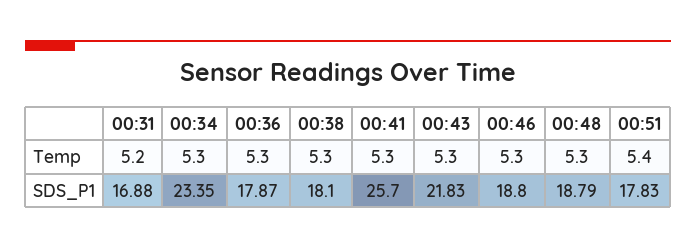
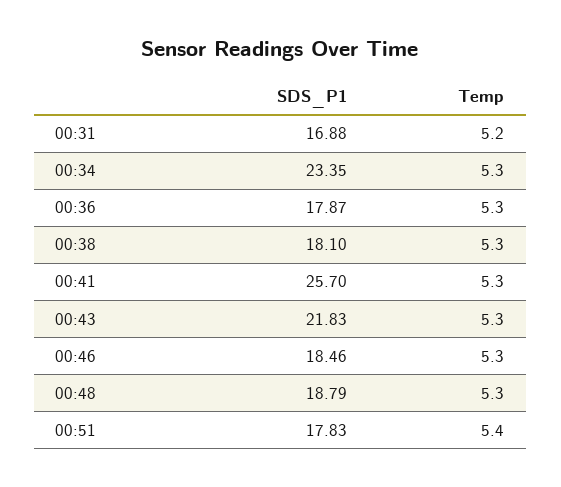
00:46, SDS_P1: 18.8 -> 18.46

